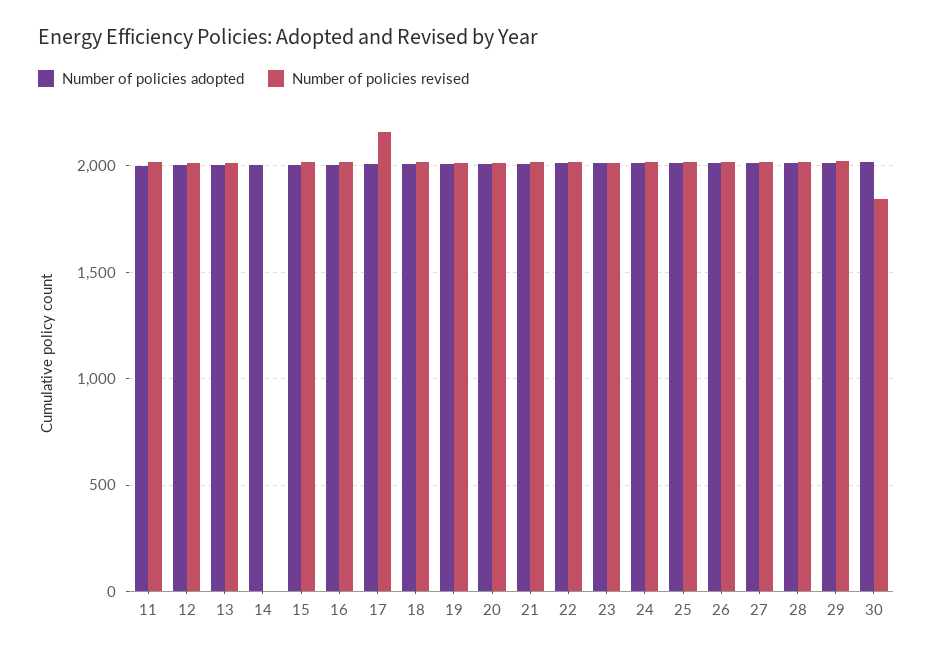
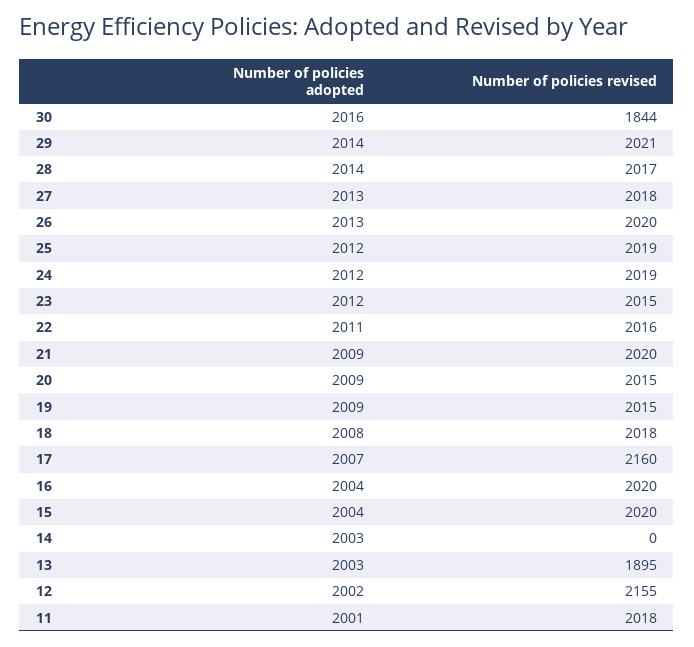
Number of policies revised, 12: 2000 -> 2155
Number of policies revised, 13: 2000 -> 1895

